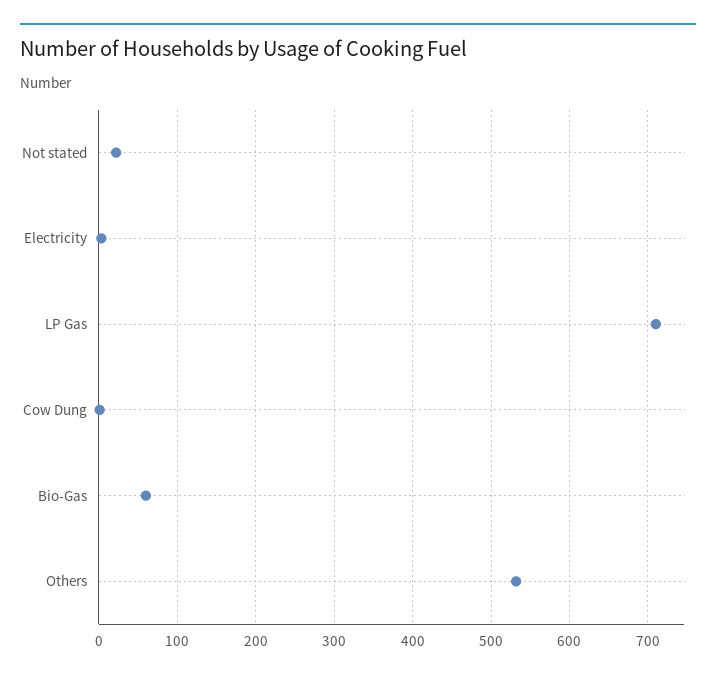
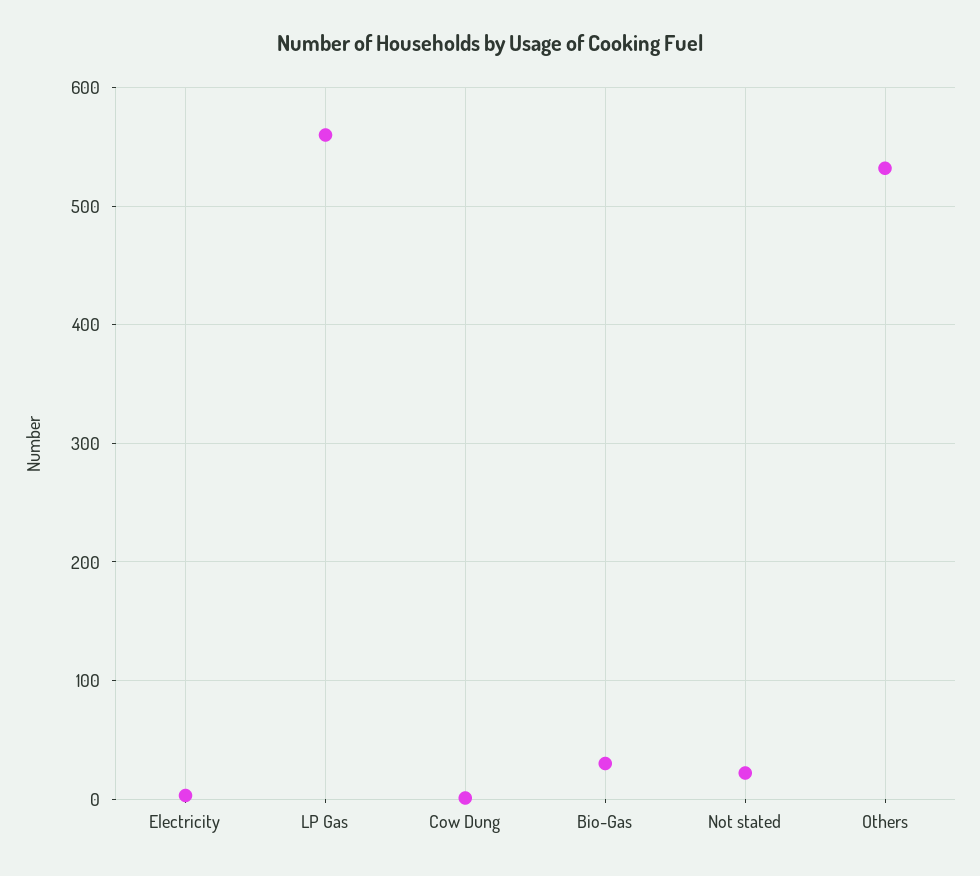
LP Gas: 710 -> 560
Bio-Gas: 60 -> 30

